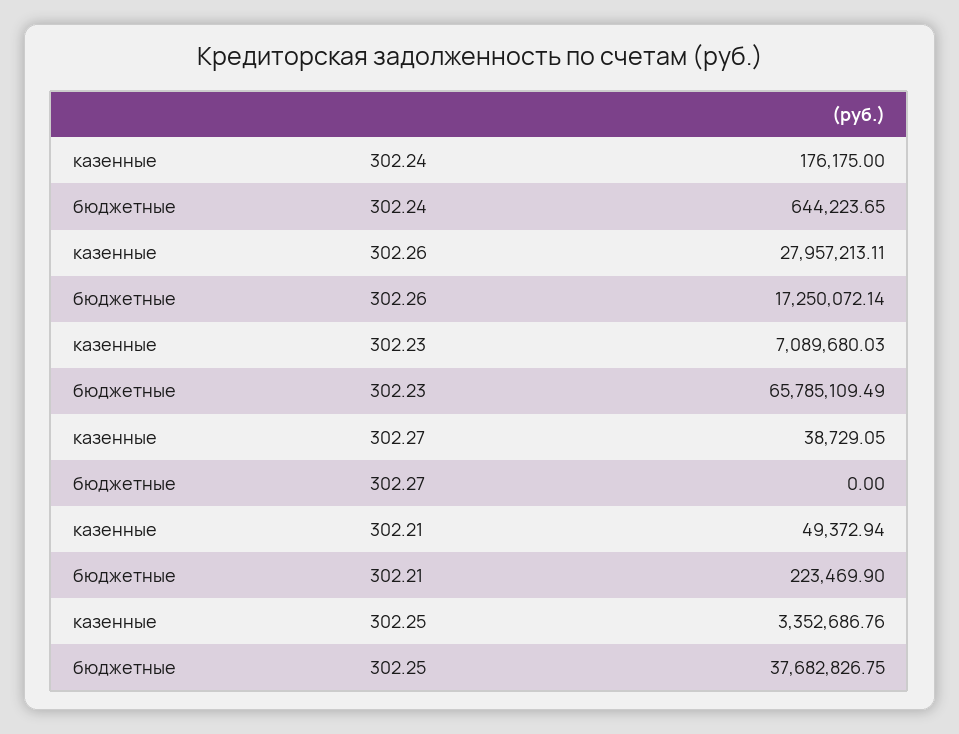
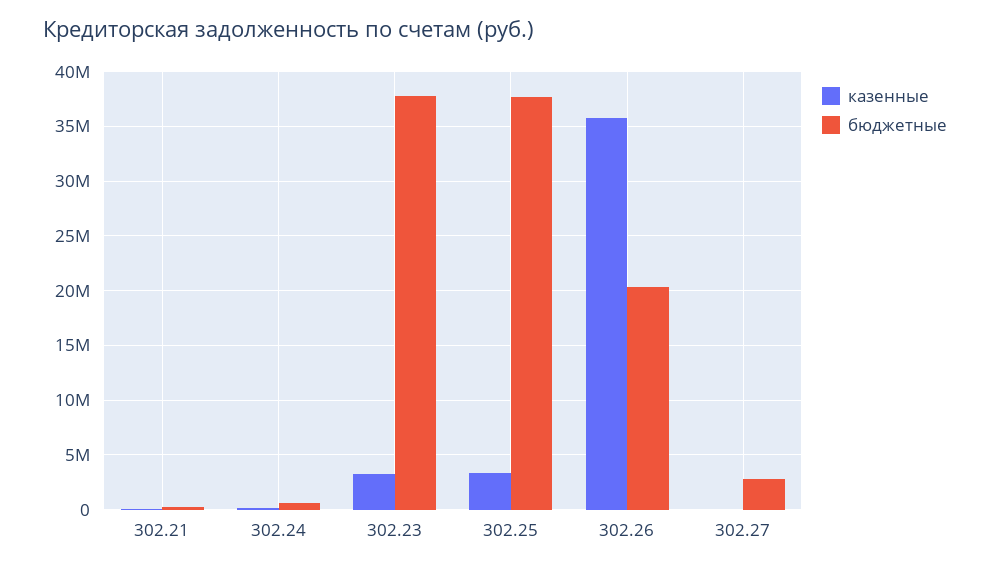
казенные, 302.26: 27957213.11 -> 36000000
бюджетные, 302.26: 17250072.14 -> 20000000
казенные, 302.23: 7089680.03 -> 3000000
бюджетные, 302.23: 65785109.49 -> 38000000
бюджетные, 302.27: 0 -> 3000000

